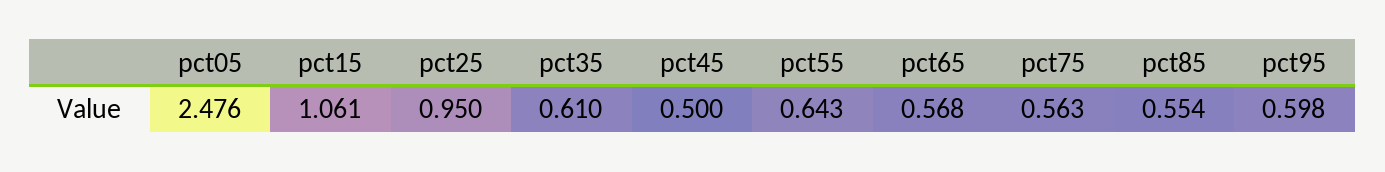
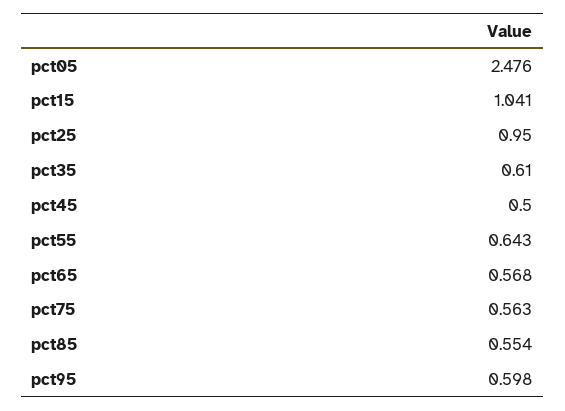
pct15: 1.061 -> 1.041

